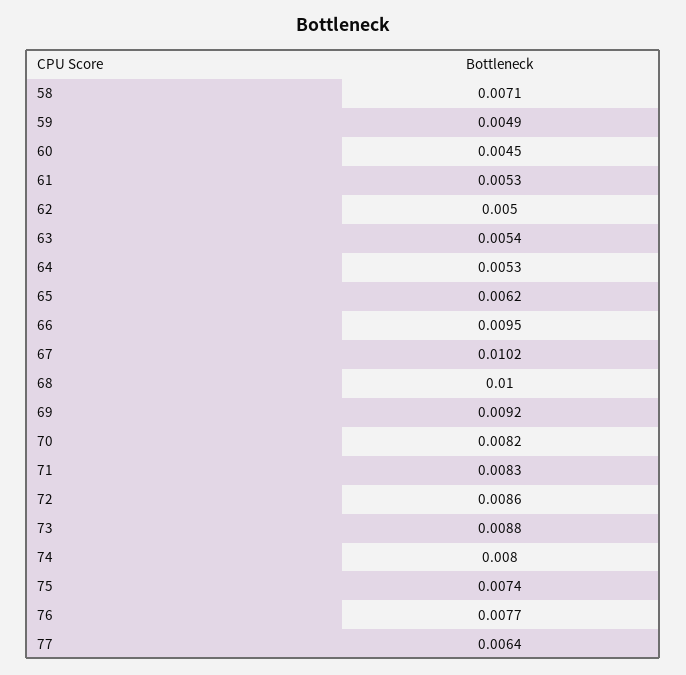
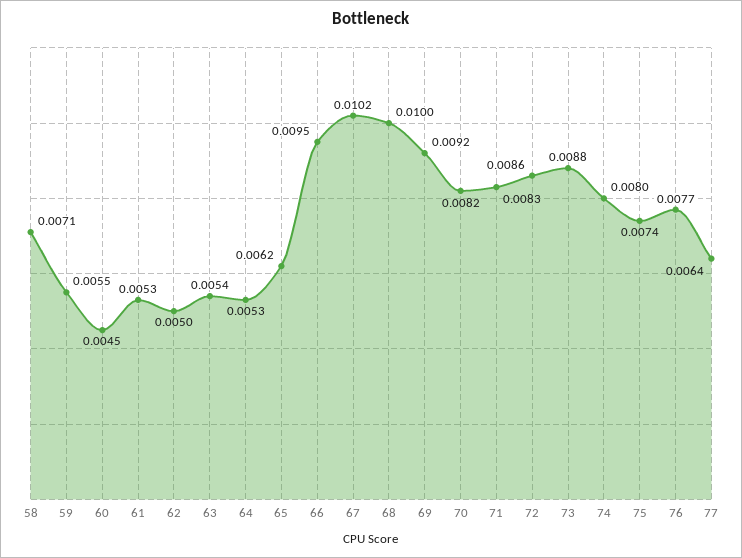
59: 0.0049 -> 0.0055

